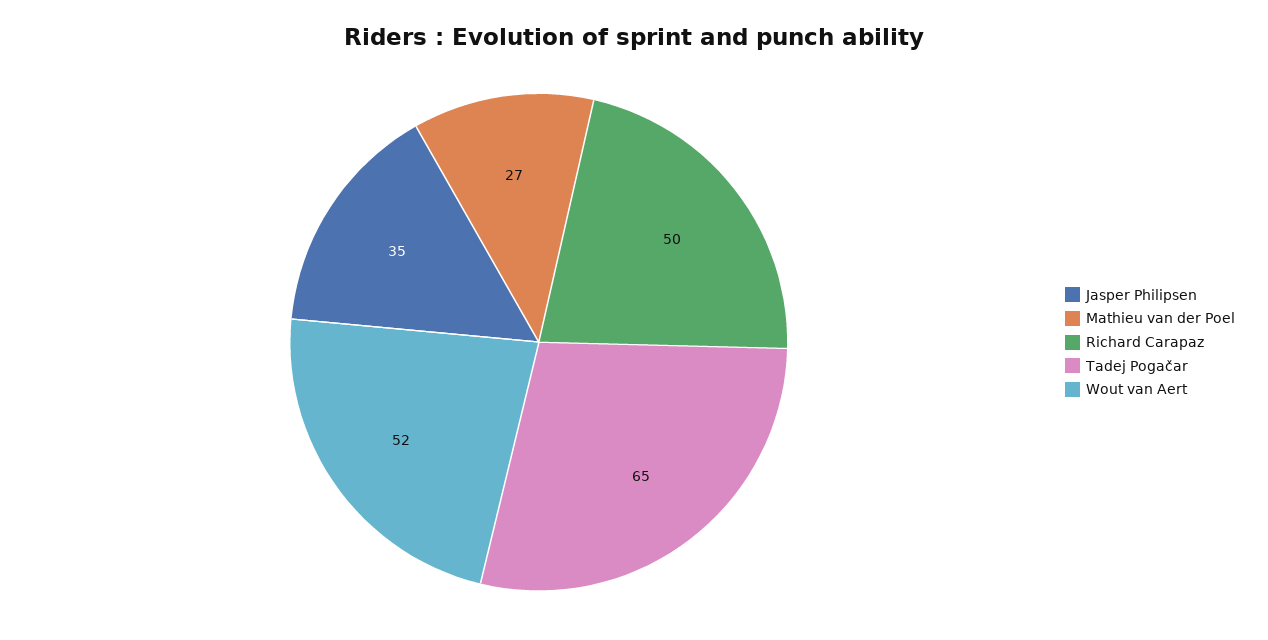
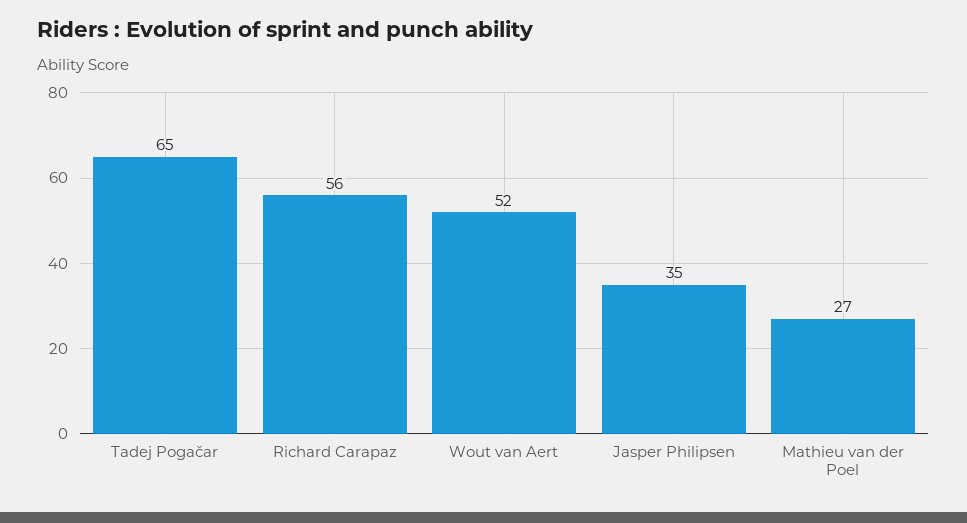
Richard Carapaz: 50 -> 56

